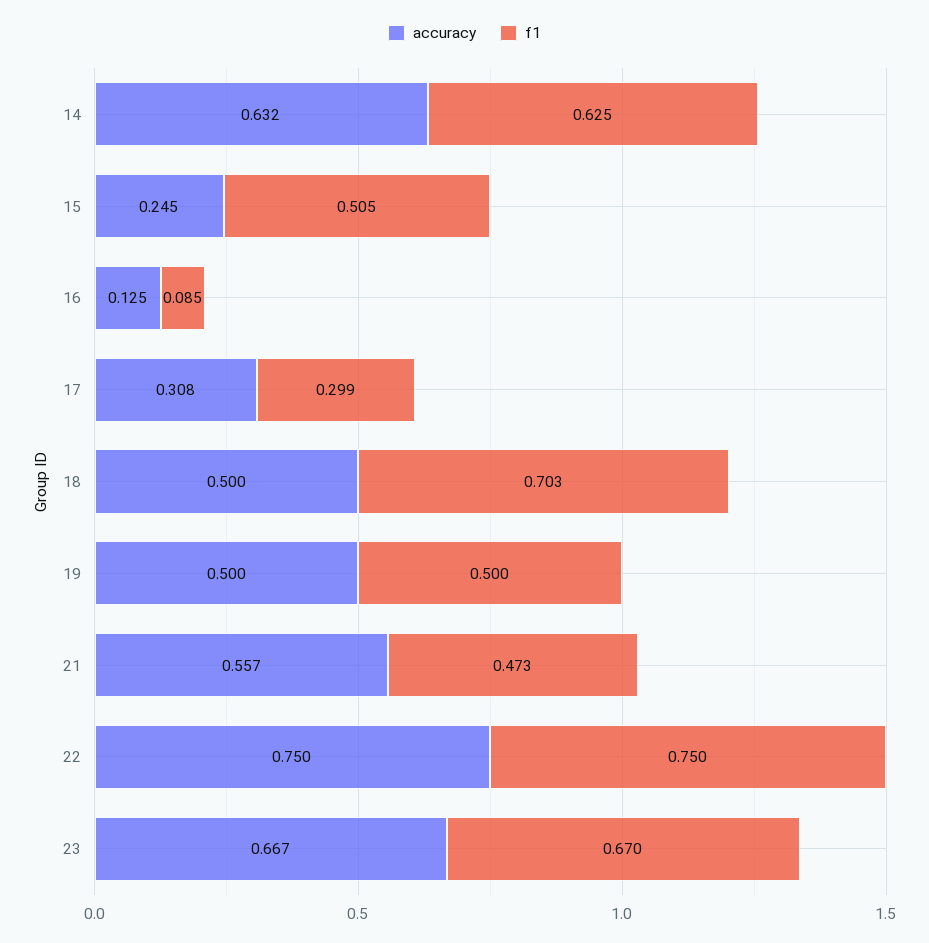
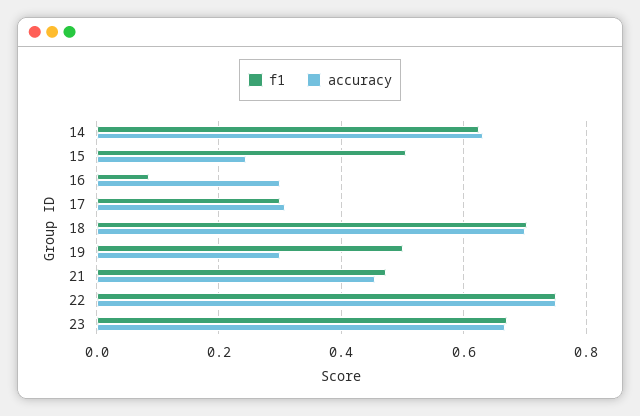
accuracy, 16: 0.125 -> 0.3
accuracy, 18: 0.5 -> 0.7
accuracy, 19: 0.5 -> 0.3
accuracy, 21: 0.557 -> 0.46

